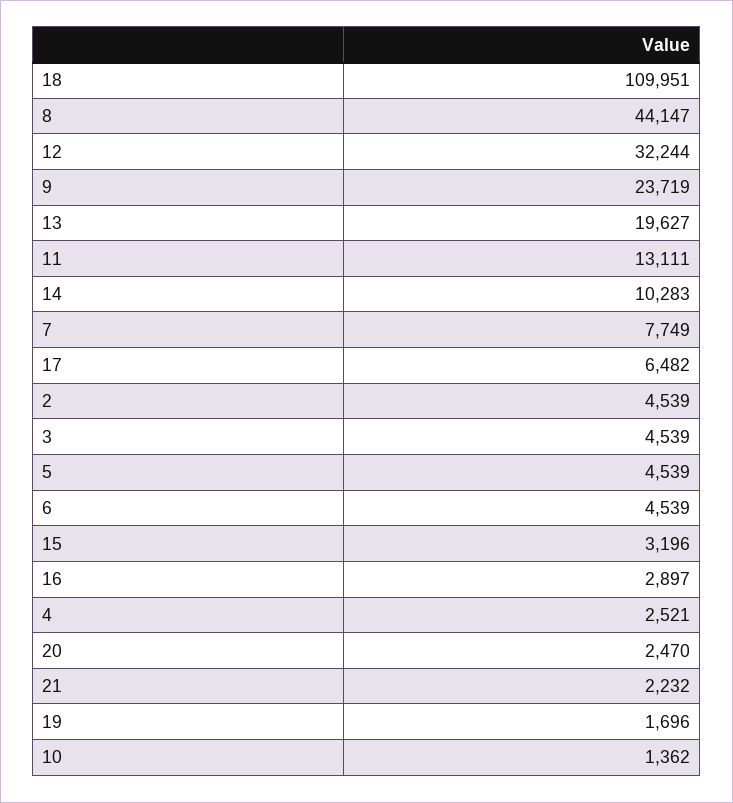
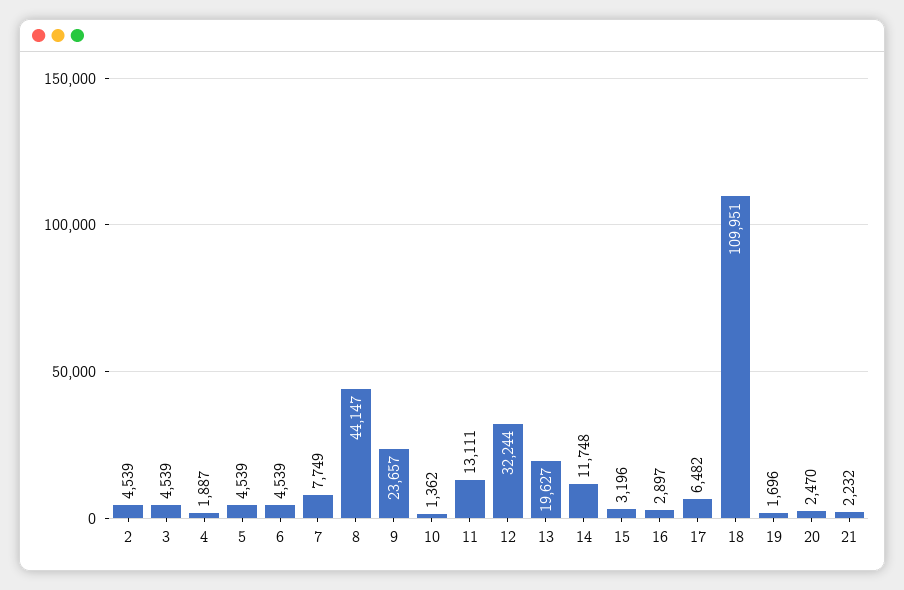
9: 23719 -> 23657
14: 10283 -> 11748
4: 2521 -> 1887

